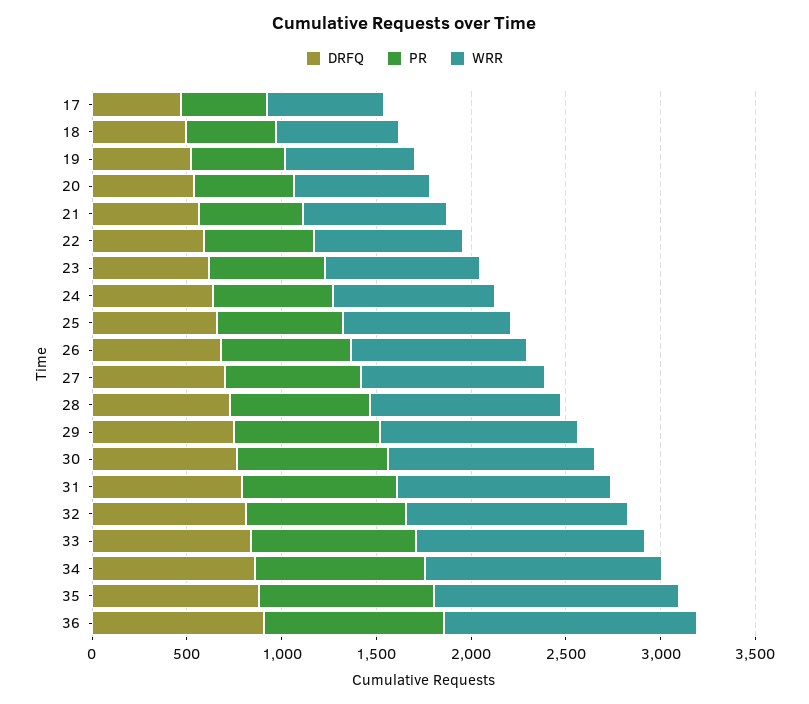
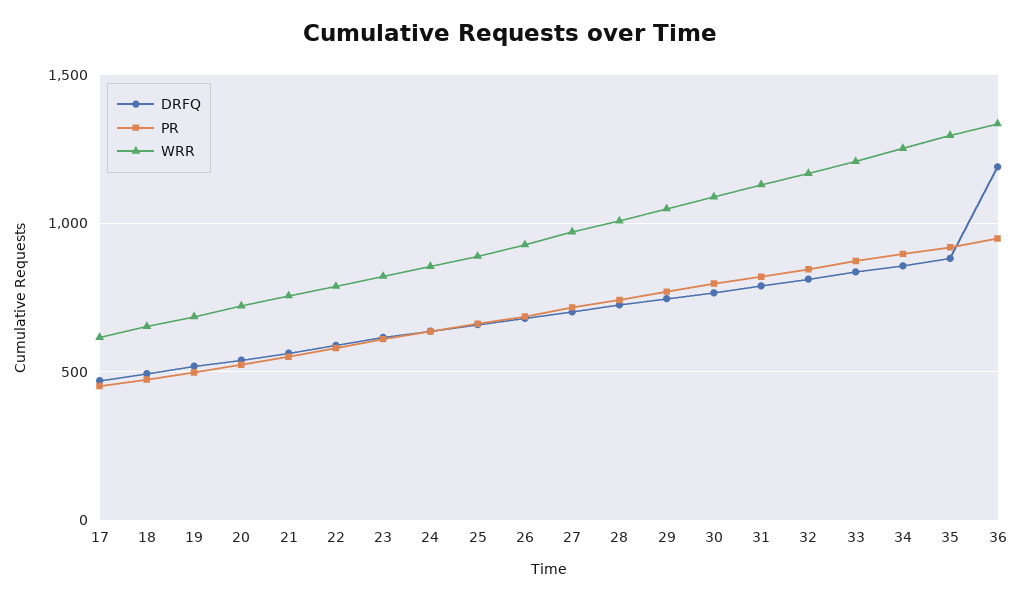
DRFQ, 36: 900 -> 1200

